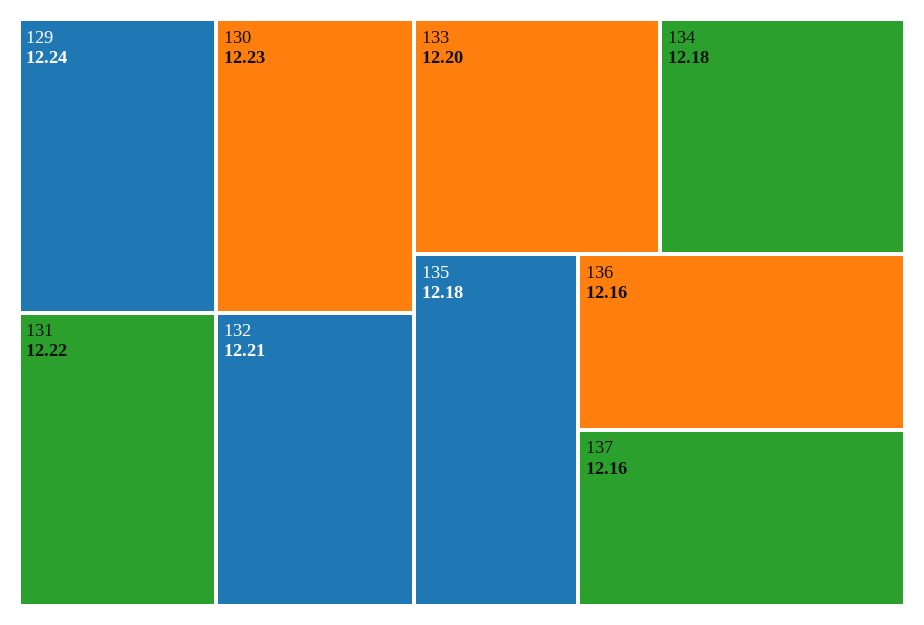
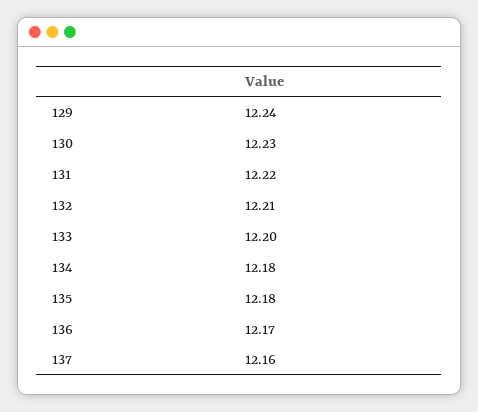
136: 12.16 -> 12.17

